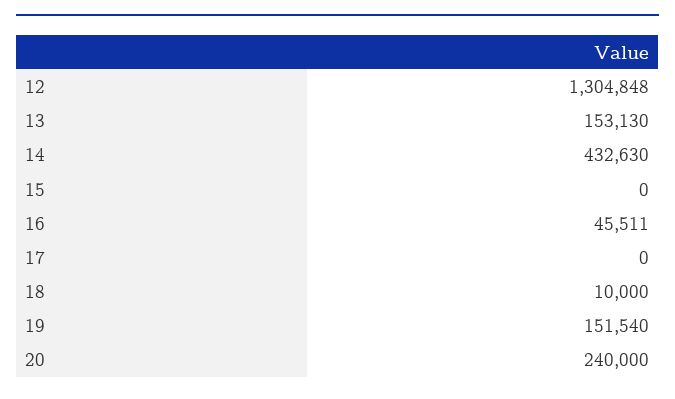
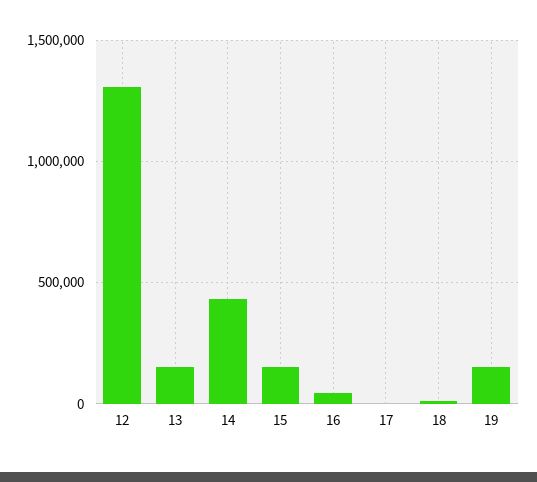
15: 0 -> 150000
20: 240000 -> none

